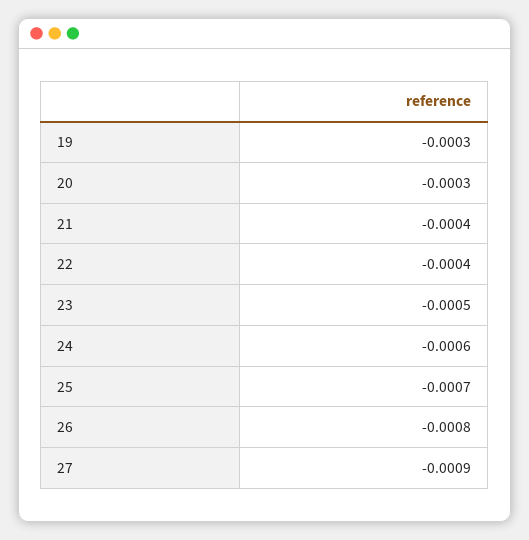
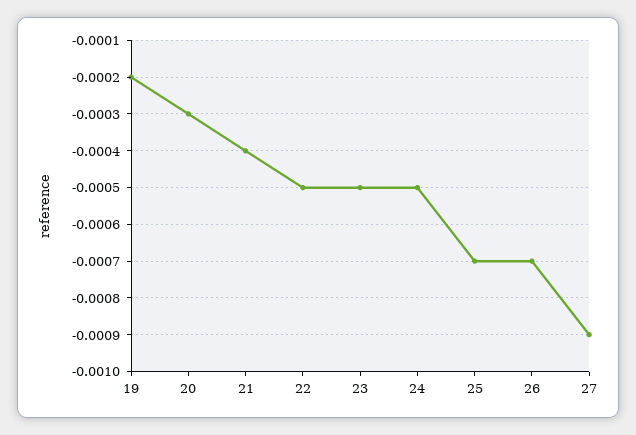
19: -0.0003 -> -0.0002
22: -0.0004 -> -0.0005
24: -0.0006 -> -0.0005
26: -0.0008 -> -0.0007

